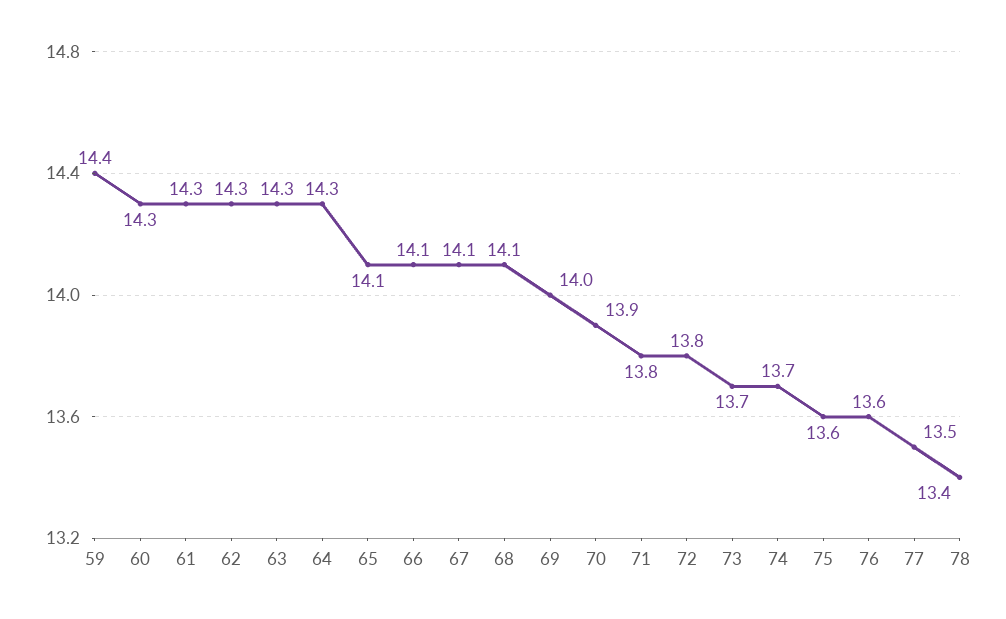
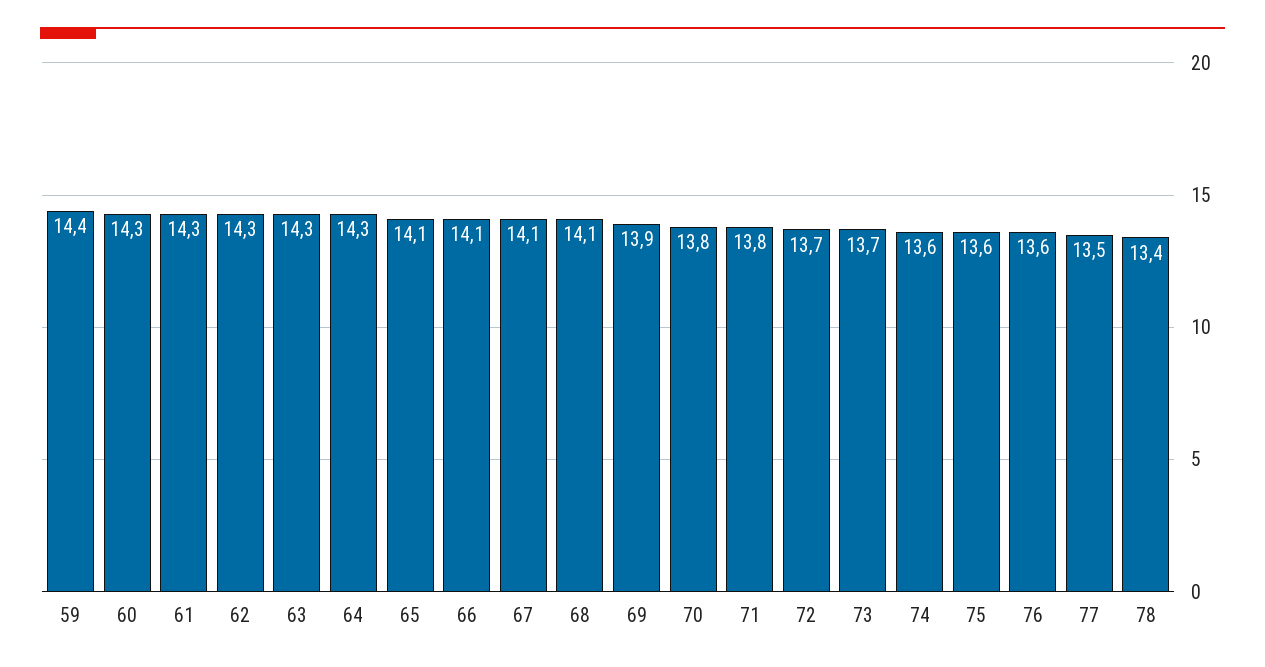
69: 14 -> 13.9
70: 13.9 -> 13.8
72: 13.8 -> 13.7
74: 13.7 -> 13.6

